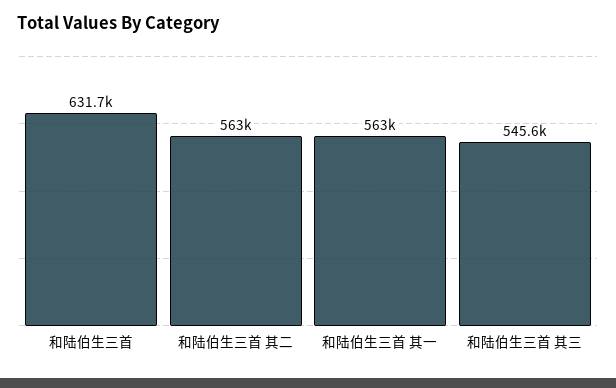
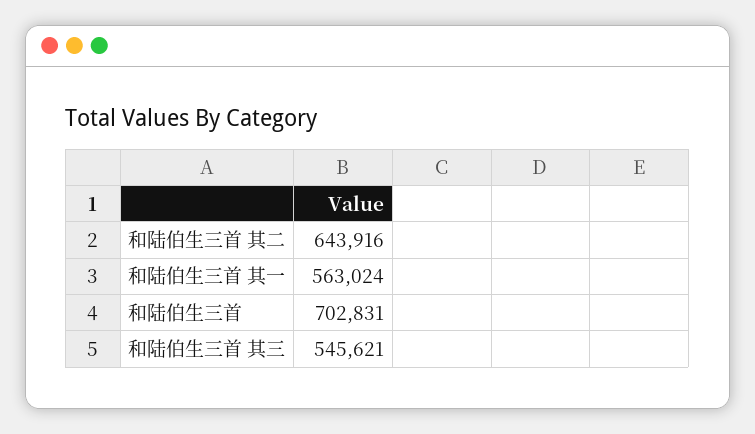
和陆伯生三首: 631700 -> 702831
和陆伯生三首 其二: 563000 -> 643916

